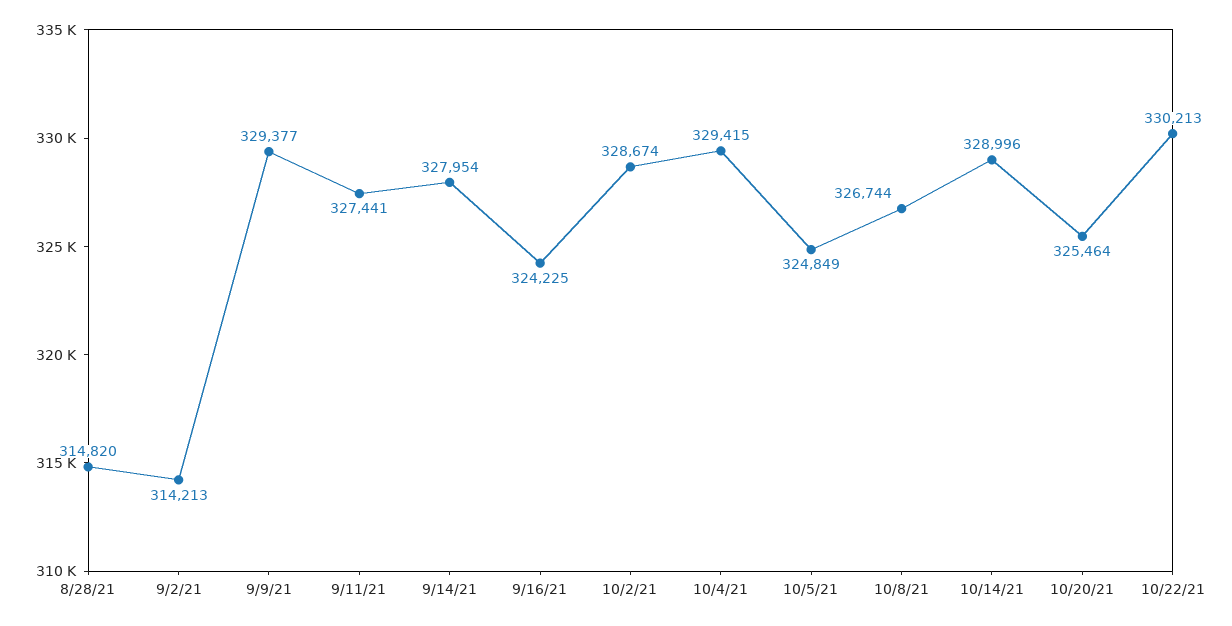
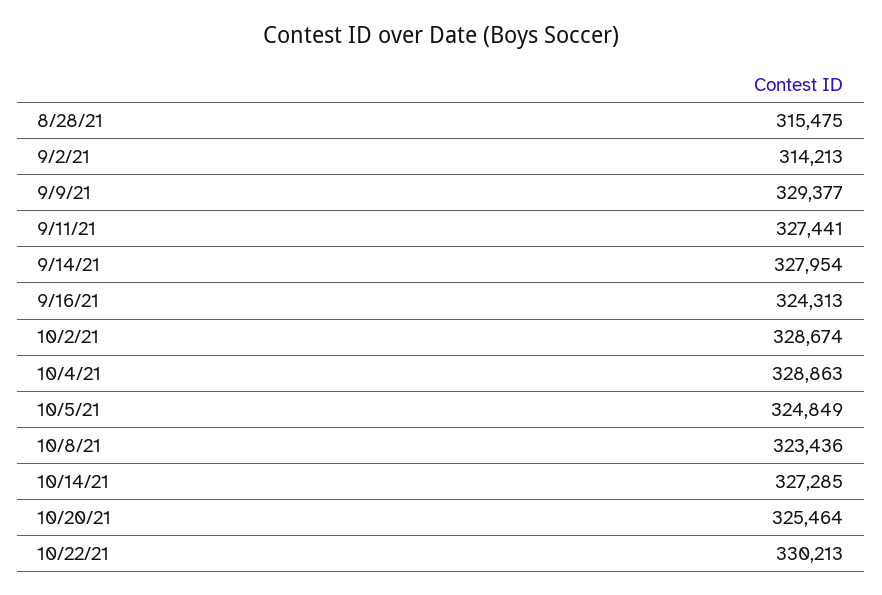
8/28/21: 314820 -> 315475
9/16/21: 324225 -> 324313
10/4/21: 329415 -> 328863
10/8/21: 326744 -> 323436
10/14/21: 328996 -> 327285

